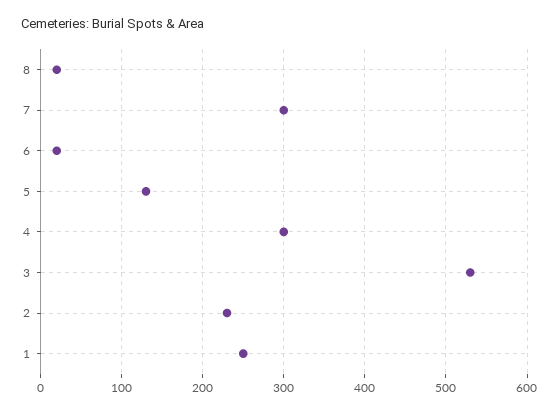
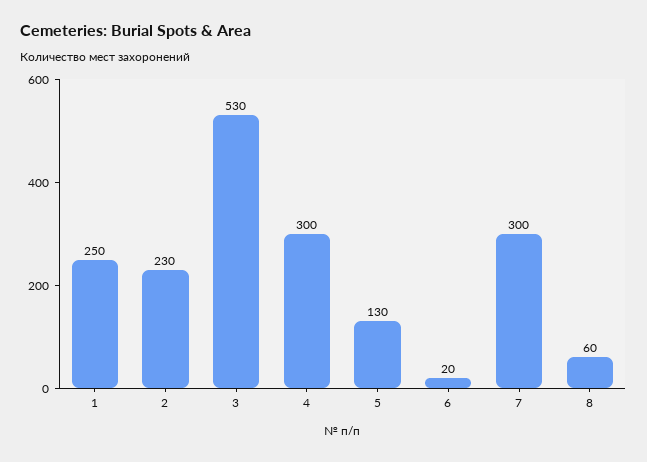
8: 20 -> 60

